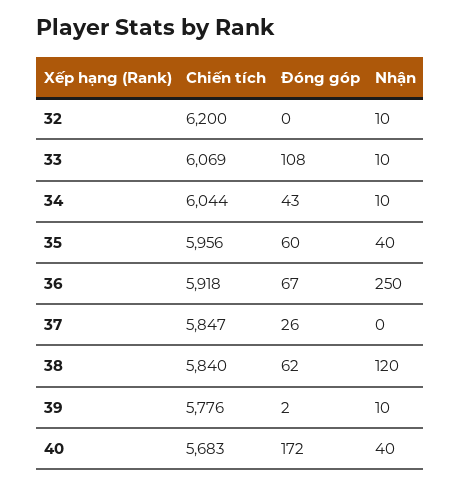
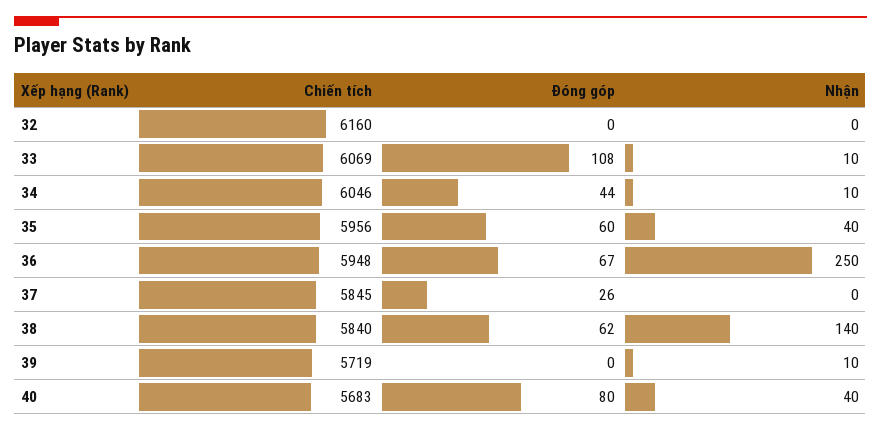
Chiến tích, 32: 6200 -> 6160
Nhận, 32: 10 -> 0
Chiến tích, 34: 6044 -> 6046
Đóng góp, 34: 43 -> 44
Chiến tích, 36: 5918 -> 5948
Chiến tích, 37: 5847 -> 5845
Nhận, 38: 120 -> 140
Chiến tích, 39: 5776 -> 5719
Đóng góp, 39: 2 -> 0
Đóng góp, 40: 172 -> 80

